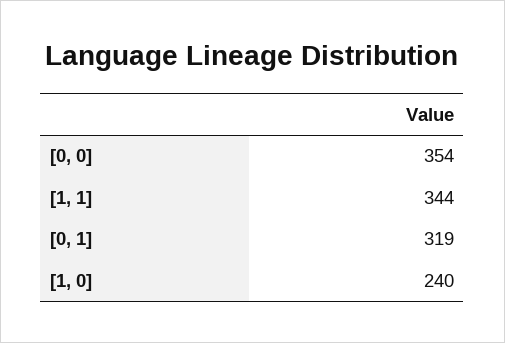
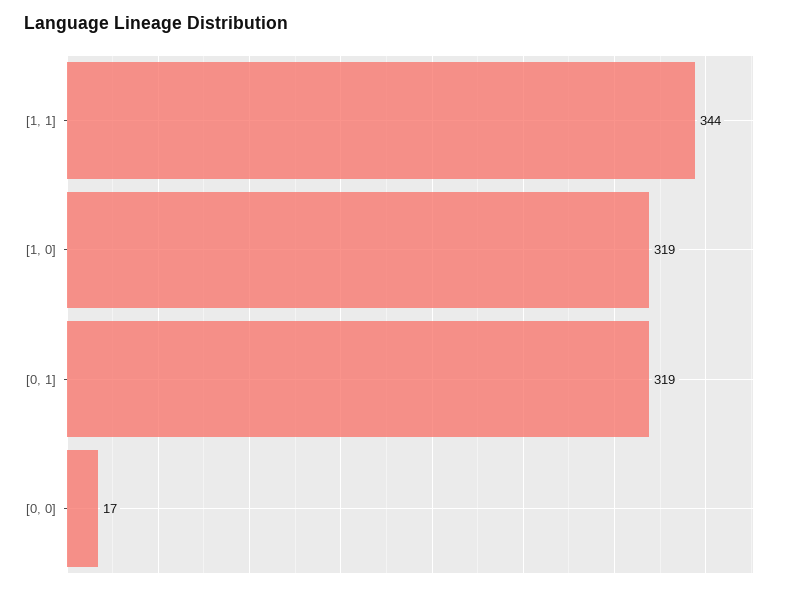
[0, 0]: 354 -> 17
[1, 0]: 240 -> 319

